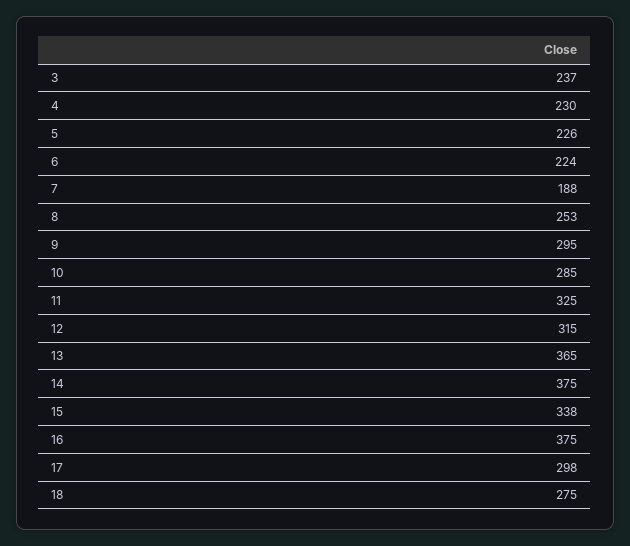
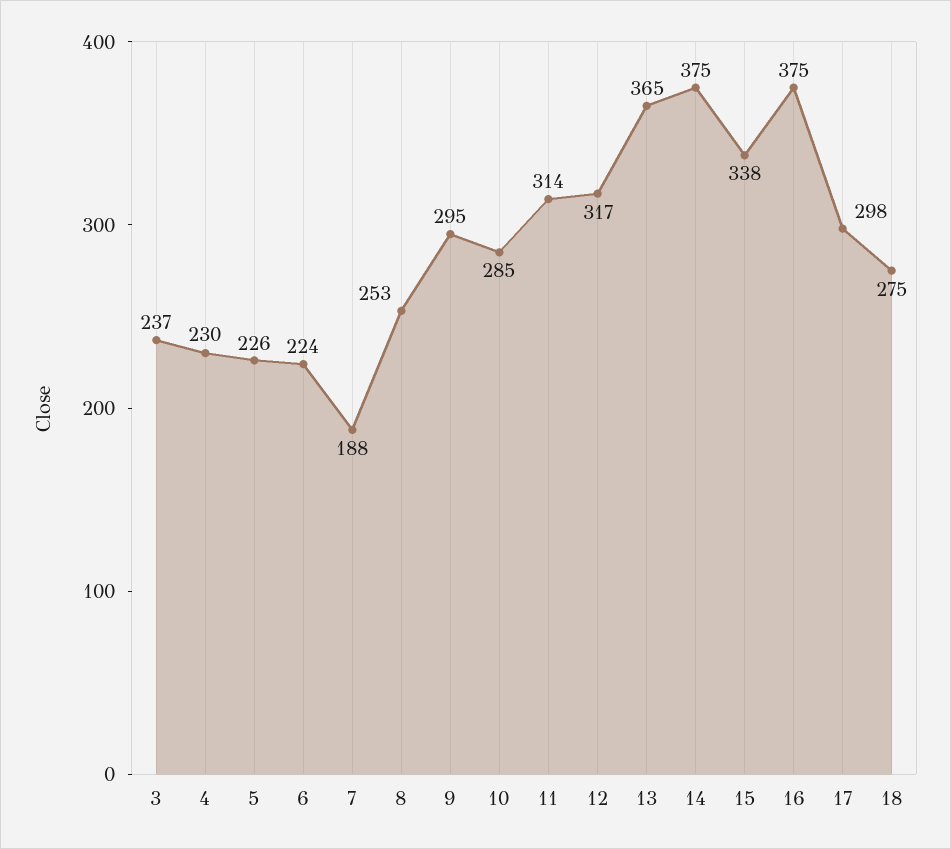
11: 325 -> 314
12: 315 -> 317

